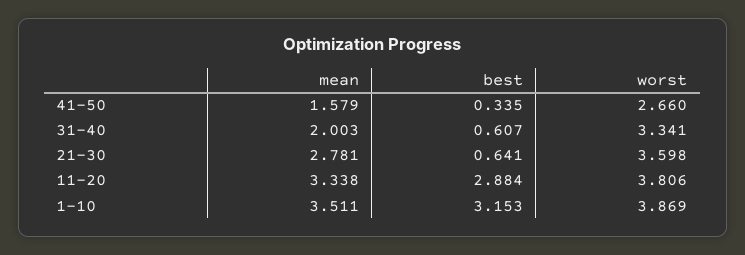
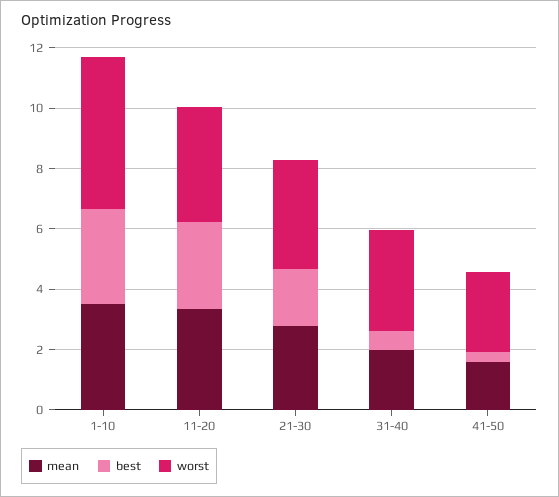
best, 21-30: 0.641 -> 2
worst, 1-10: 3.869 -> 5

